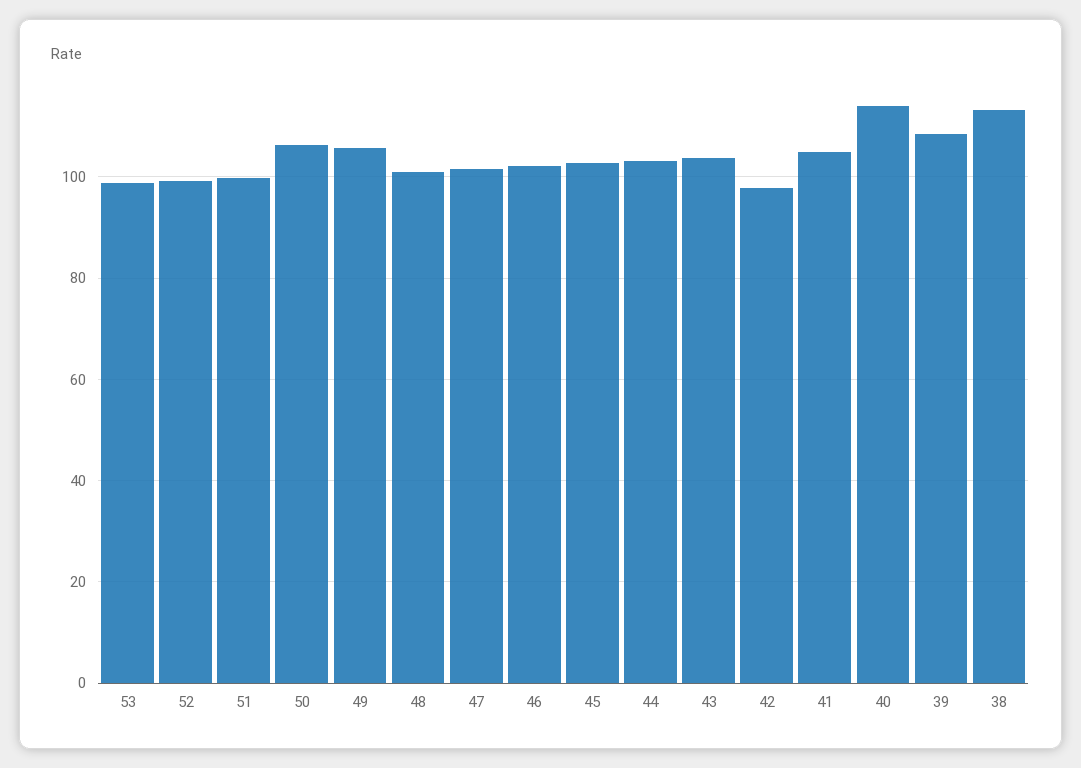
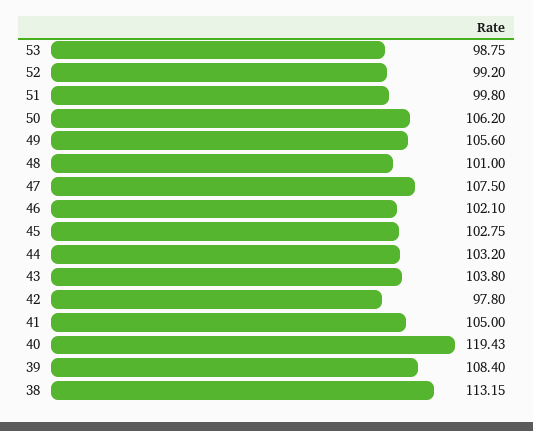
47: 102 -> 107.5
40: 114 -> 119.43

